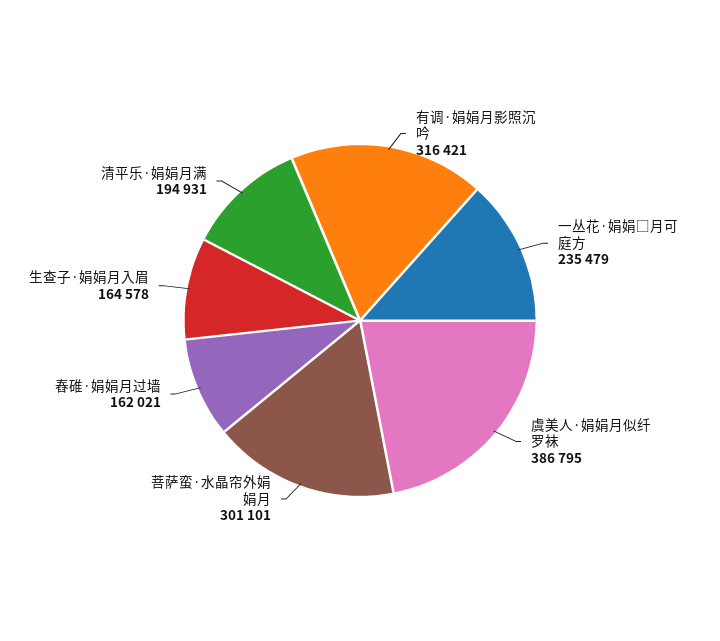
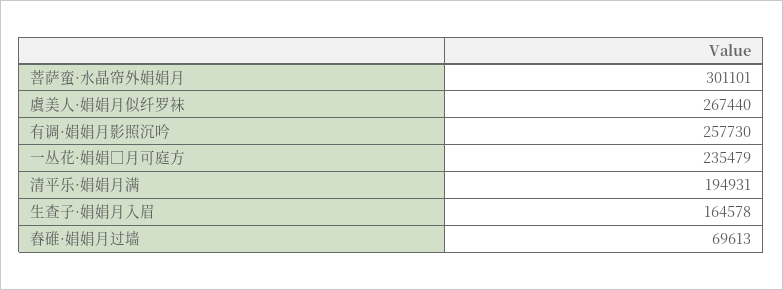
有调·娟娟月影照沉吟: 316421 -> 257730
虞美人·娟娟月似纤罗袜: 386795 -> 267440
舂碓·娟娟月过墙: 162021 -> 69613

